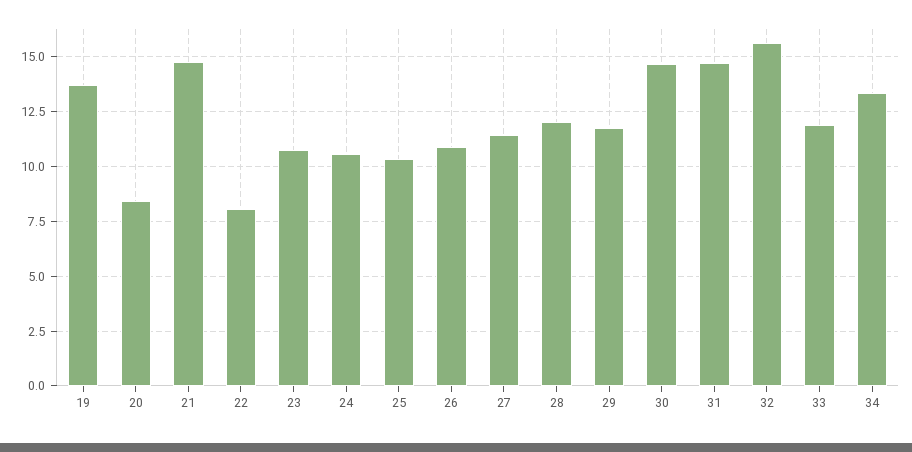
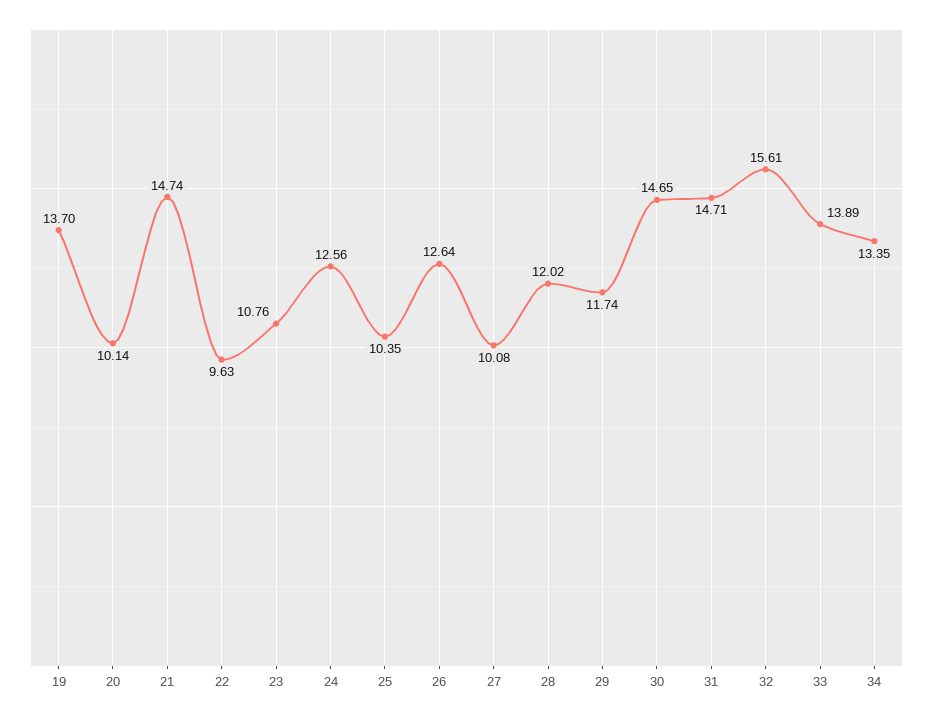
20: 8.5 -> 10.14
22: 8 -> 9.63
24: 10.5 -> 12.56
26: 11 -> 12.64
27: 11.5 -> 10.08
33: 12 -> 13.89

